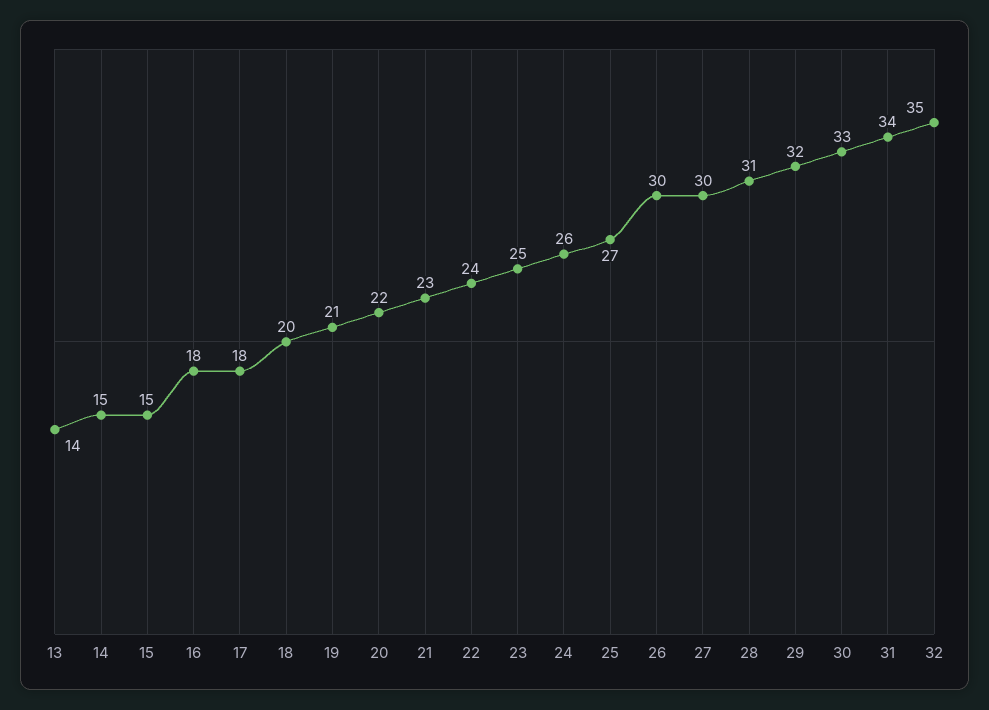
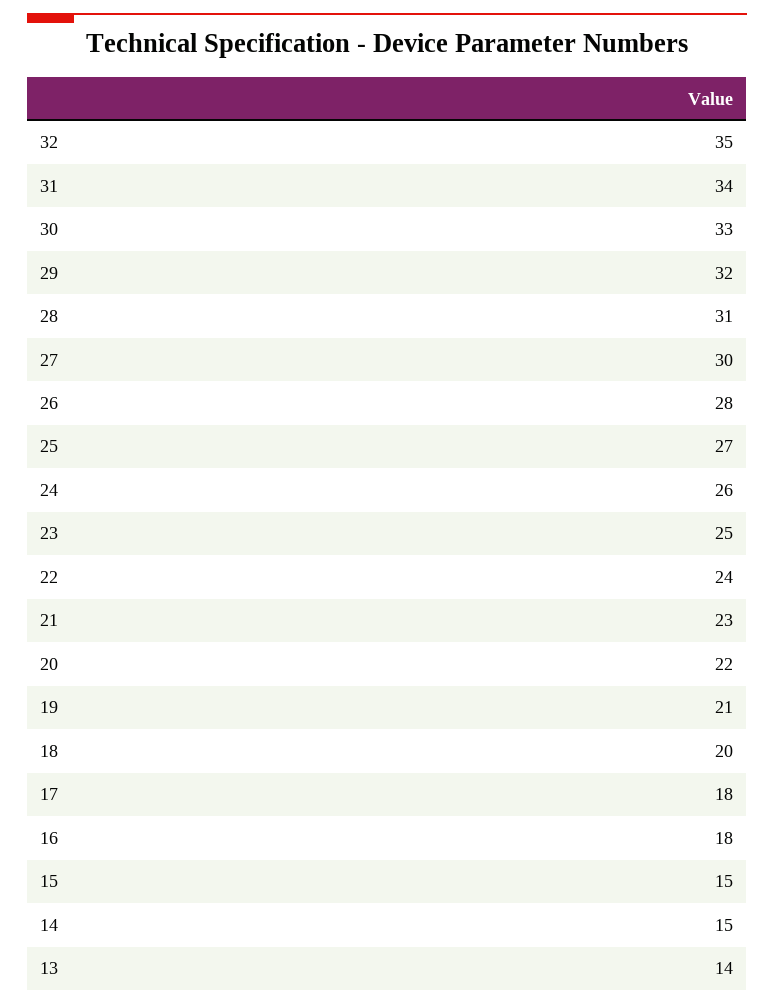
26: 30 -> 28

